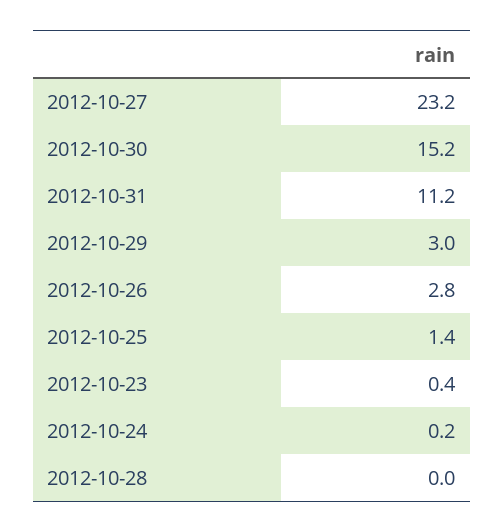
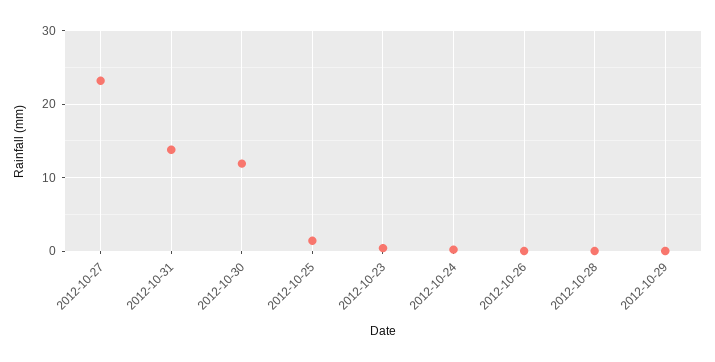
2012-10-30: 15.2 -> 12
2012-10-31: 11.2 -> 14
2012-10-29: 3 -> 0
2012-10-26: 2.8 -> 0

